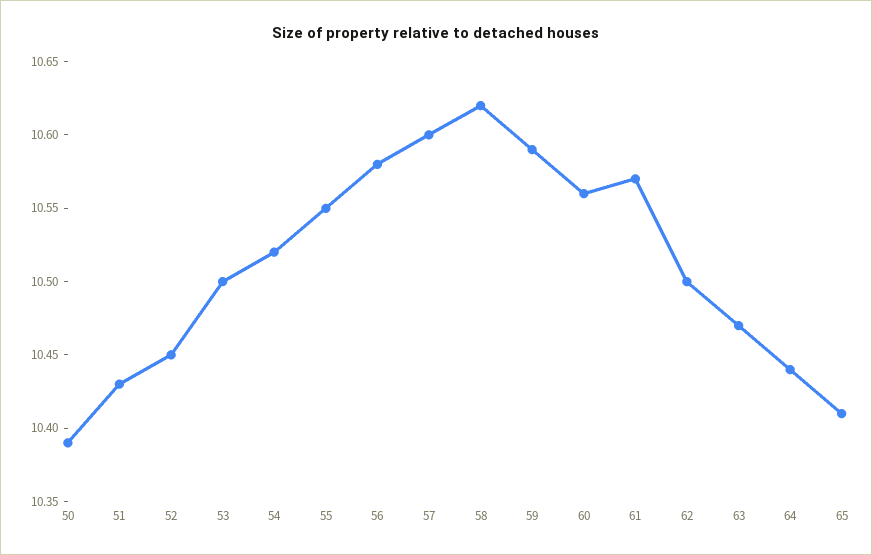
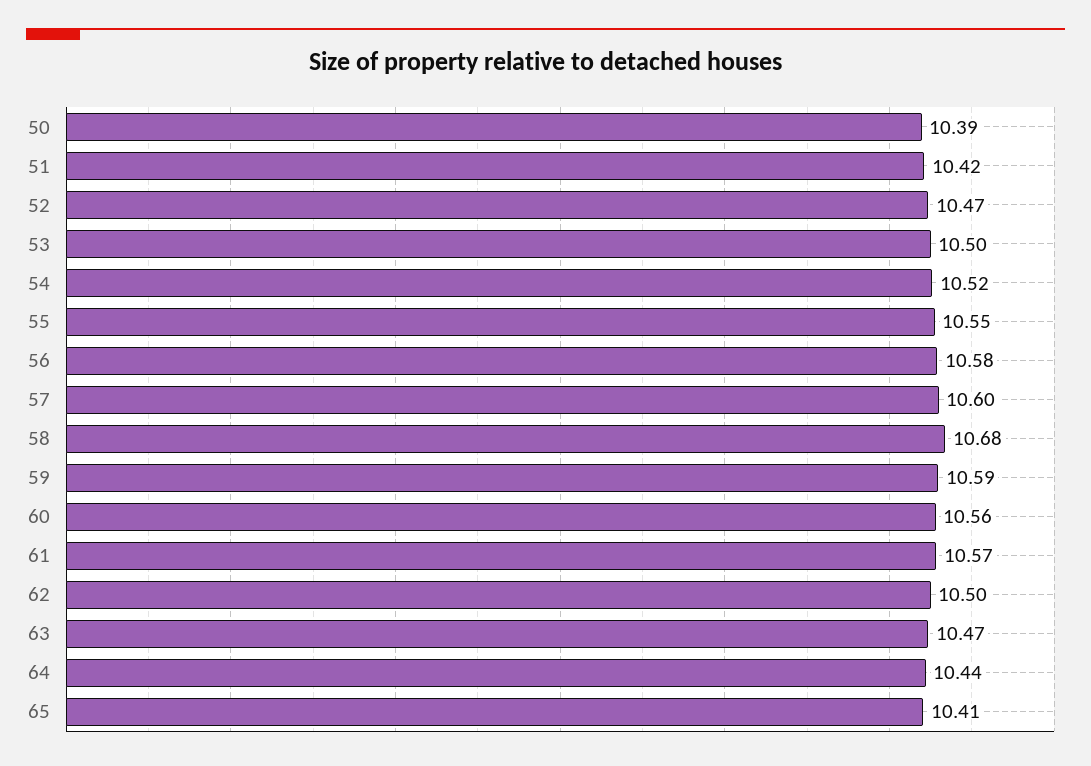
51: 10.43 -> 10.42
52: 10.45 -> 10.47
58: 10.62 -> 10.68

